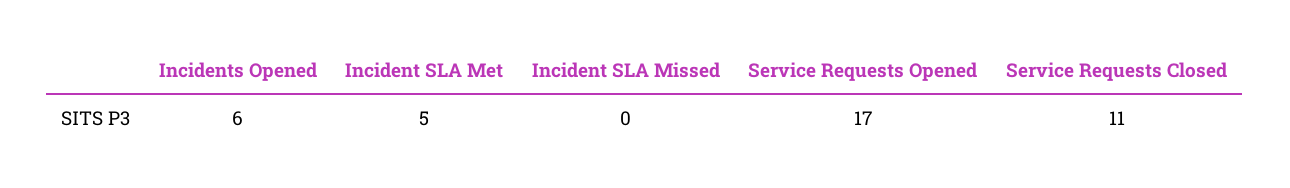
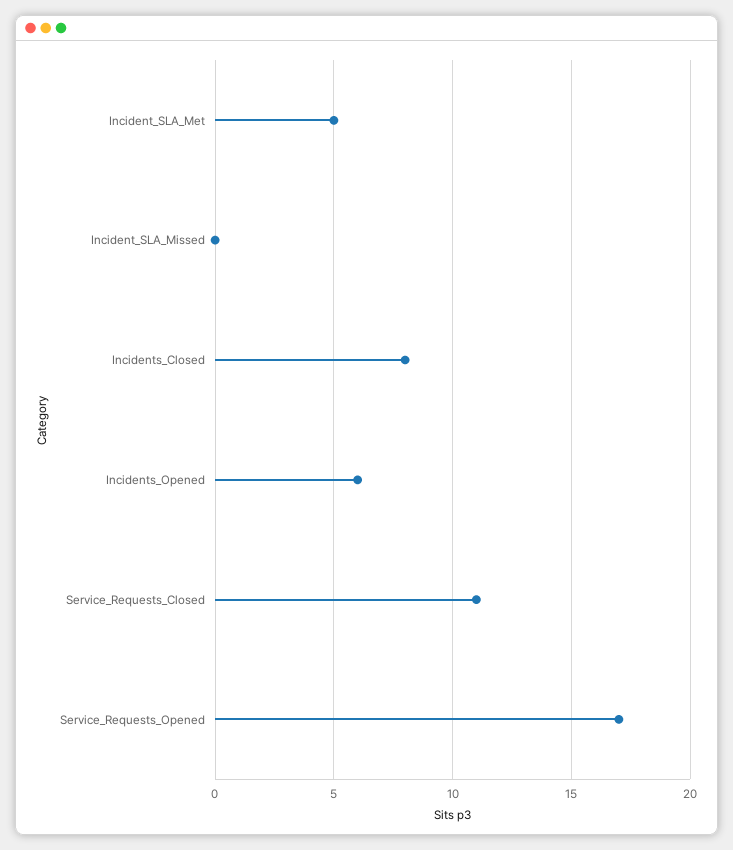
Incidents_Closed: none -> 8

